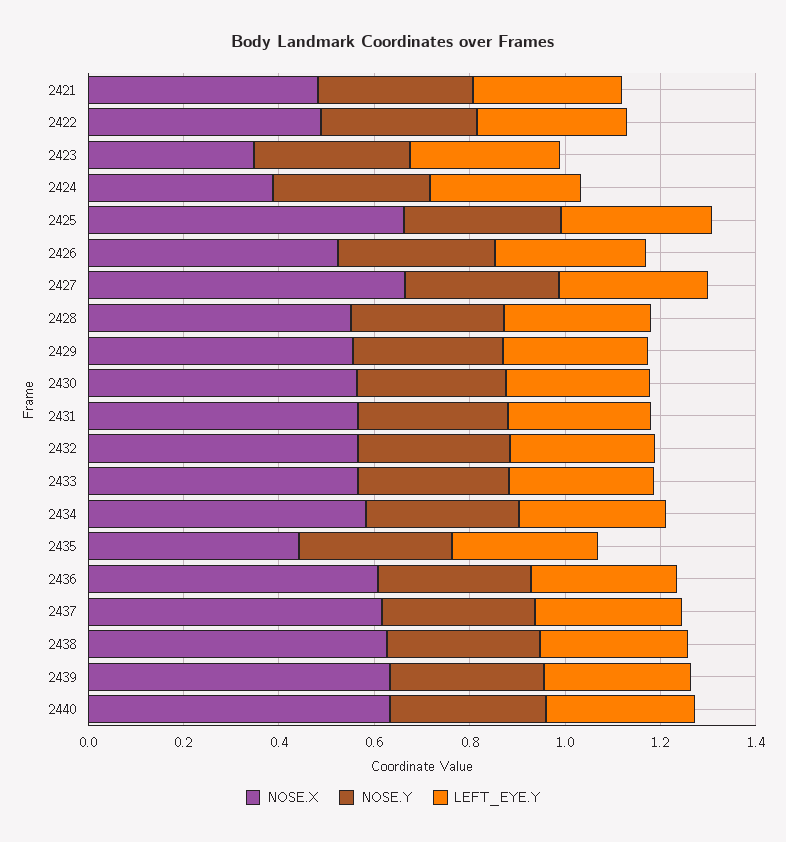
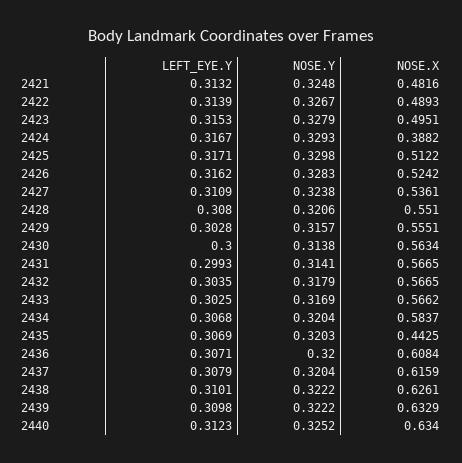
NOSE.X, 2423: 0.35 -> 0.4951
NOSE.X, 2425: 0.65 -> 0.5122
NOSE.X, 2427: 0.65 -> 0.5361

